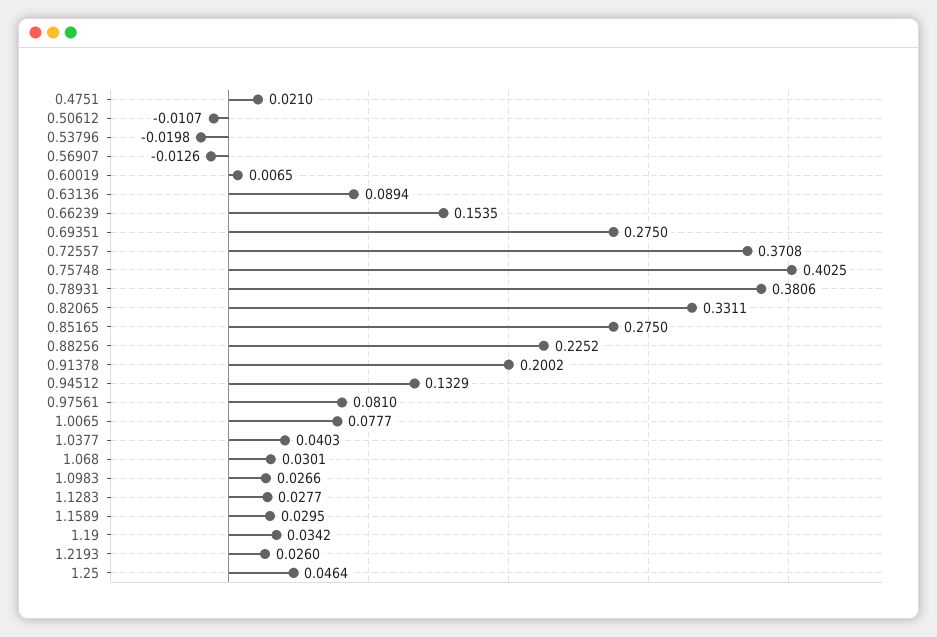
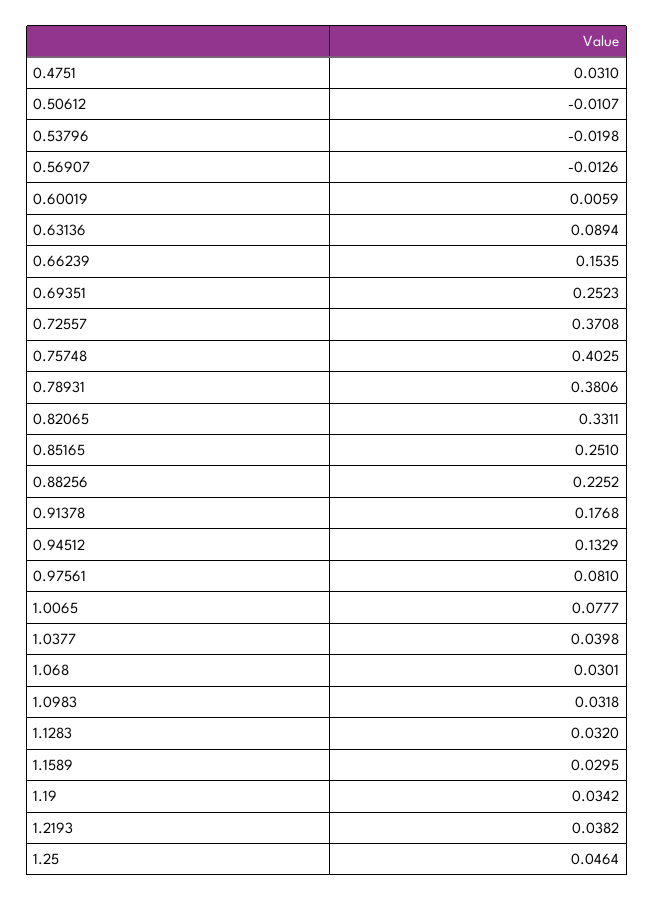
0.4751: 0.021 -> 0.031
0.60019: 0.0065 -> 0.0059
0.69351: 0.275 -> 0.2523
0.85165: 0.275 -> 0.251
0.91378: 0.2002 -> 0.1768
1.0377: 0.0403 -> 0.0398
1.0983: 0.0266 -> 0.0318
1.1283: 0.0277 -> 0.032
1.2193: 0.026 -> 0.0382

